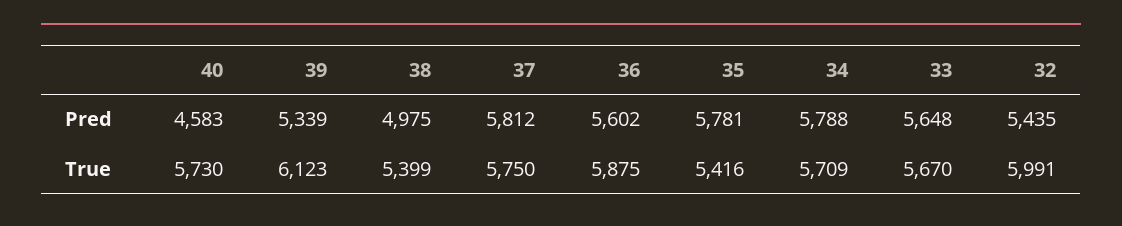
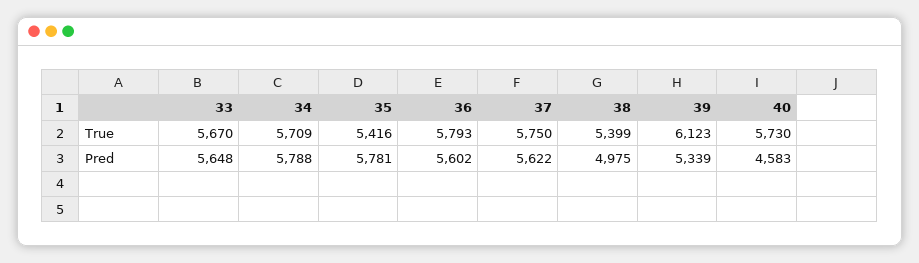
37, Pred: 5812 -> 5622
32, Pred: 5435 -> none
36, True: 5875 -> 5793
32, True: 5991 -> none

